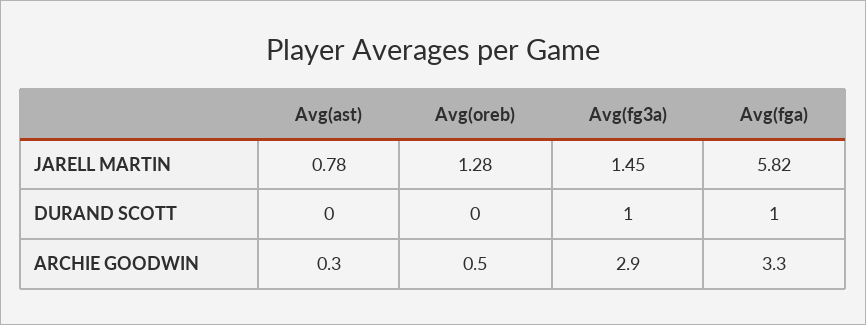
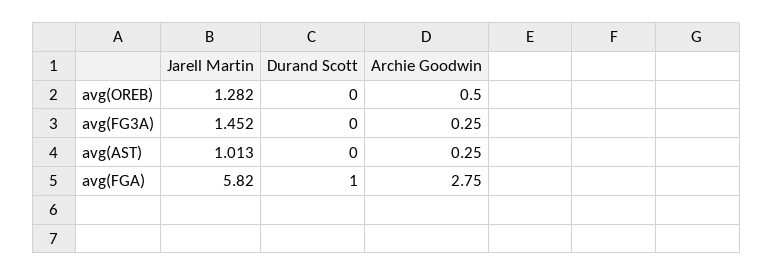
Avg(ast), JARELL MARTIN: 0.78 -> 1.013
Avg(fg3a), DURAND SCOTT: 1 -> 0
Avg(fg3a), ARCHIE GOODWIN: 2.9 -> 0.25
Avg(fga), ARCHIE GOODWIN: 3.3 -> 2.75

